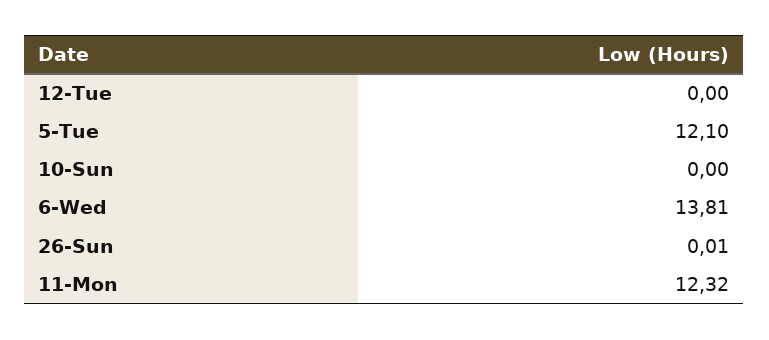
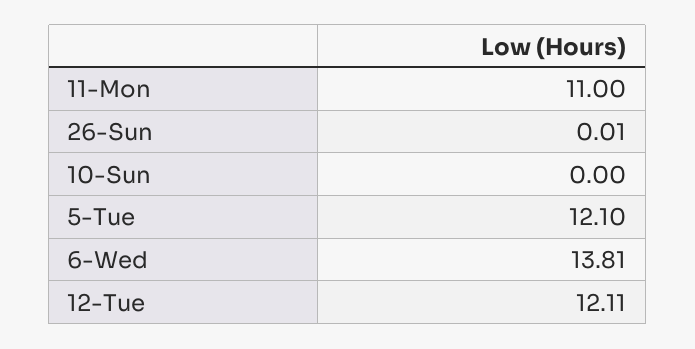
12-Tue: 0 -> 12.11
11-Mon: 12.32 -> 11

